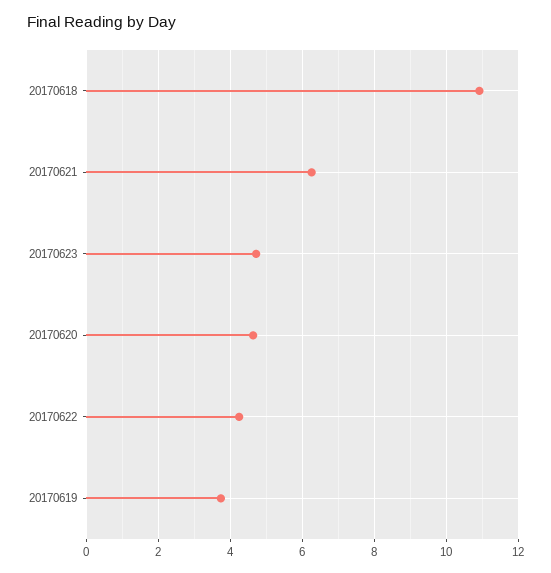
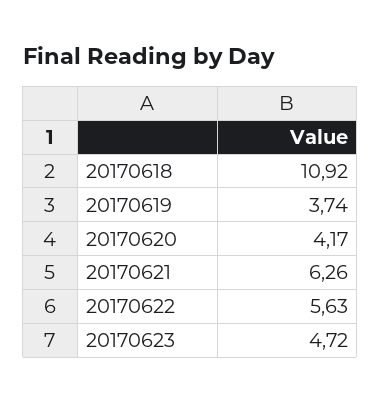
20170620: 4.6 -> 4.17
20170622: 4.2 -> 5.63

